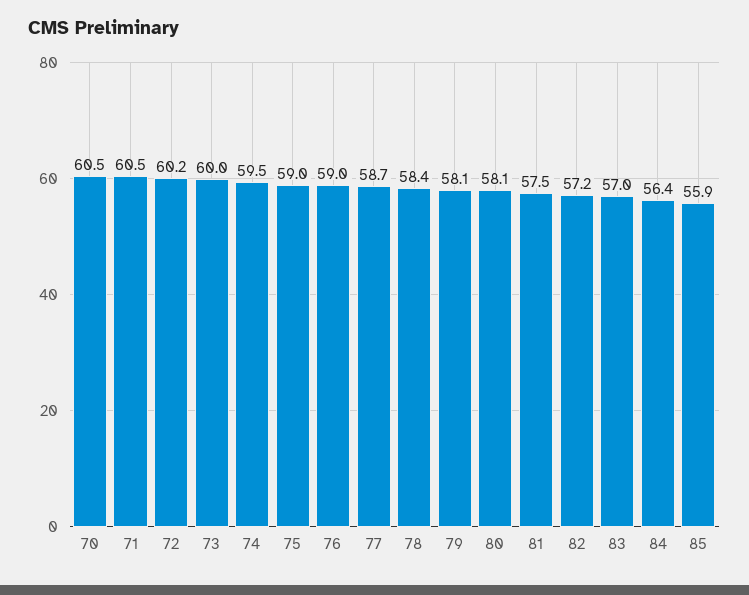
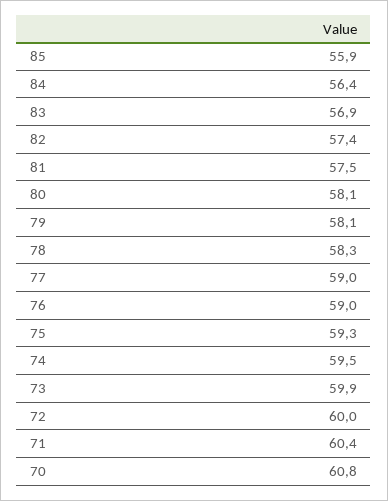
70: 60.5 -> 60.8
71: 60.5 -> 60.4
72: 60.2 -> 60
73: 60 -> 59.9
75: 59 -> 59.3
77: 58.7 -> 59
78: 58.4 -> 58.3
82: 57.2 -> 57.4
83: 57 -> 56.9

